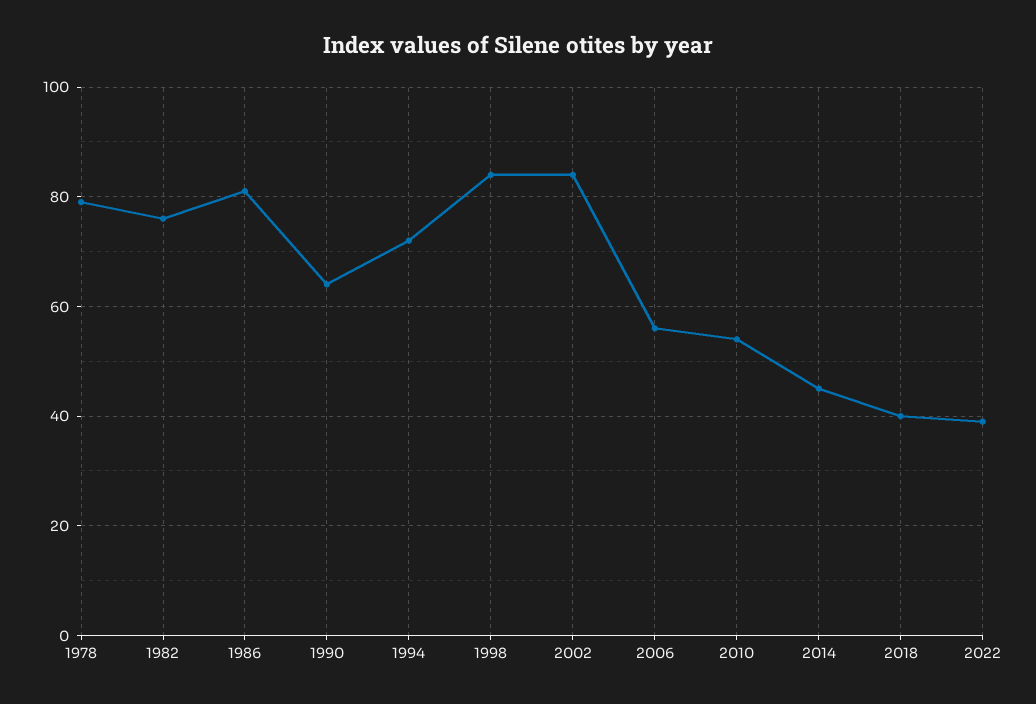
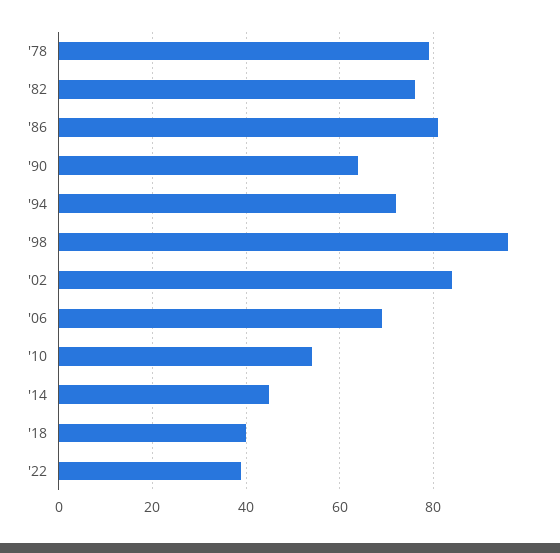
1998: 85 -> 95
2006: 55 -> 70

